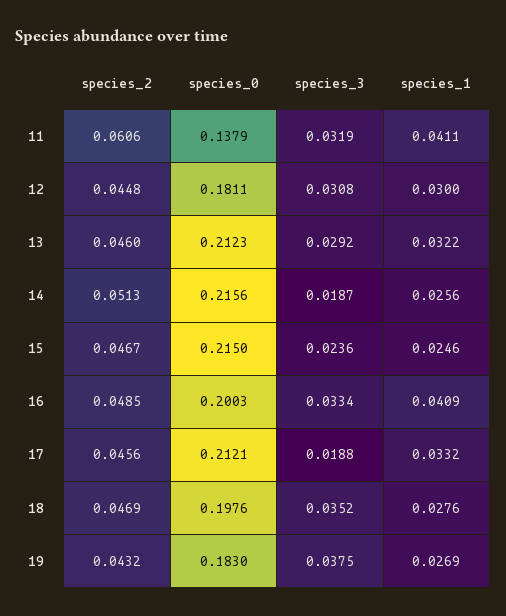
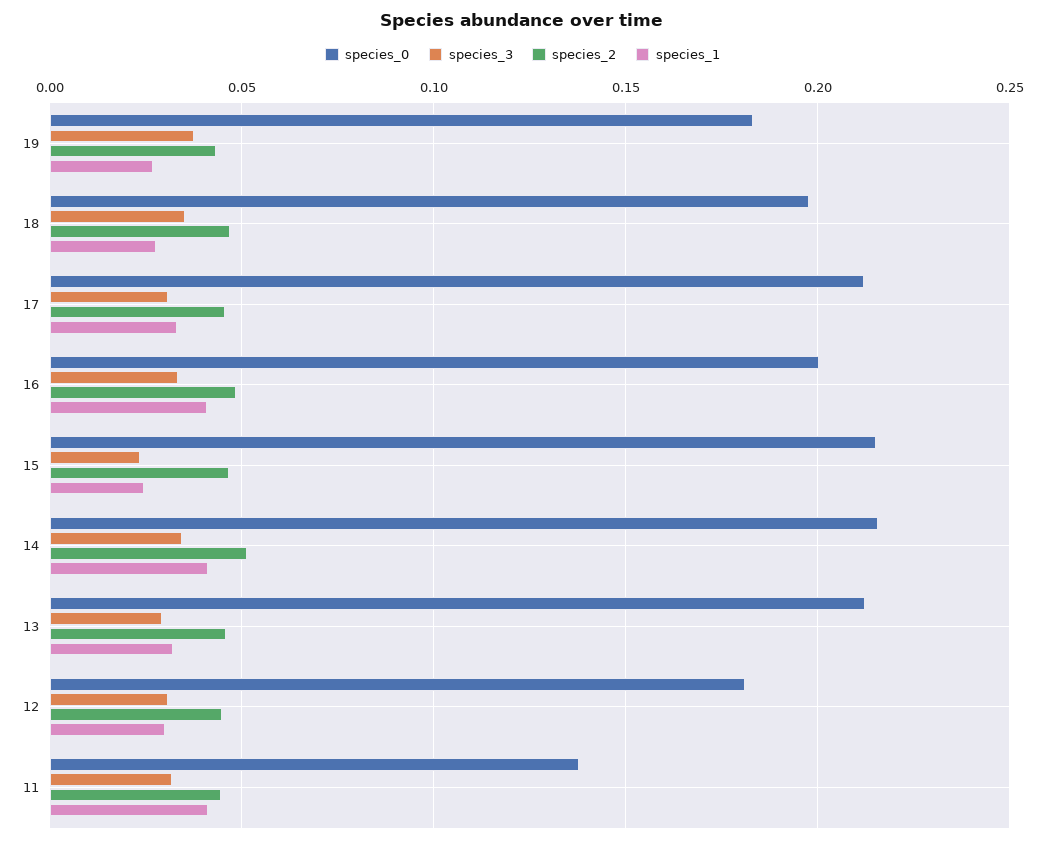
species_2, 11: 0.0606 -> 0.045
species_3, 14: 0.0187 -> 0.035
species_1, 14: 0.0256 -> 0.04
species_3, 17: 0.0188 -> 0.03

